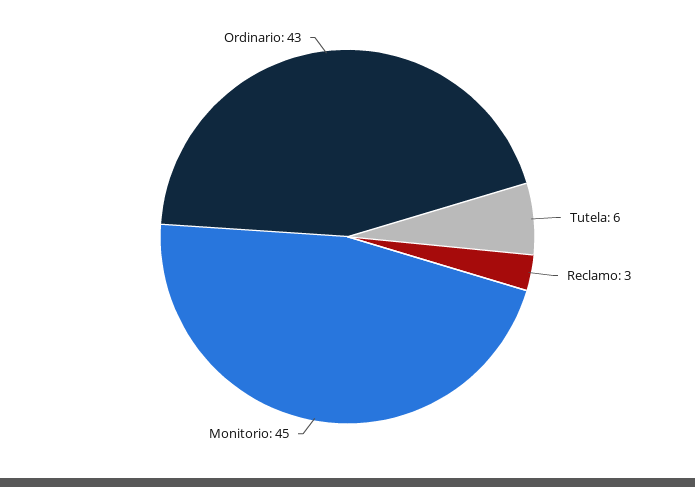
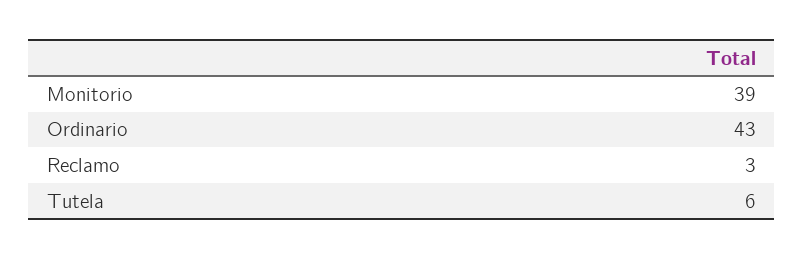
Monitorio: 45 -> 39

